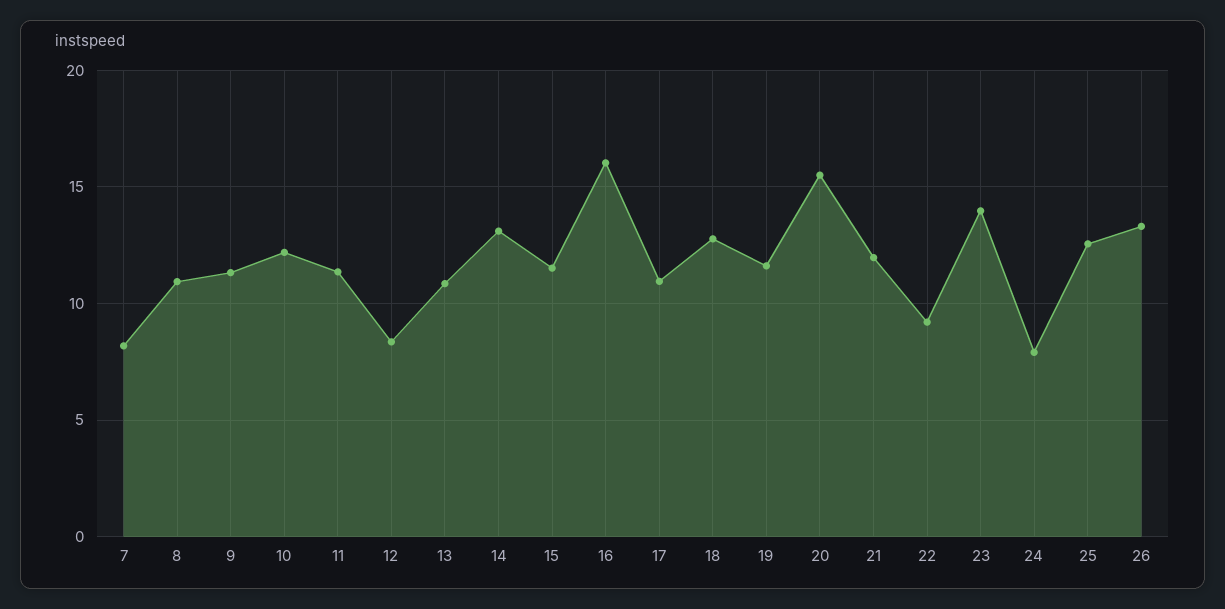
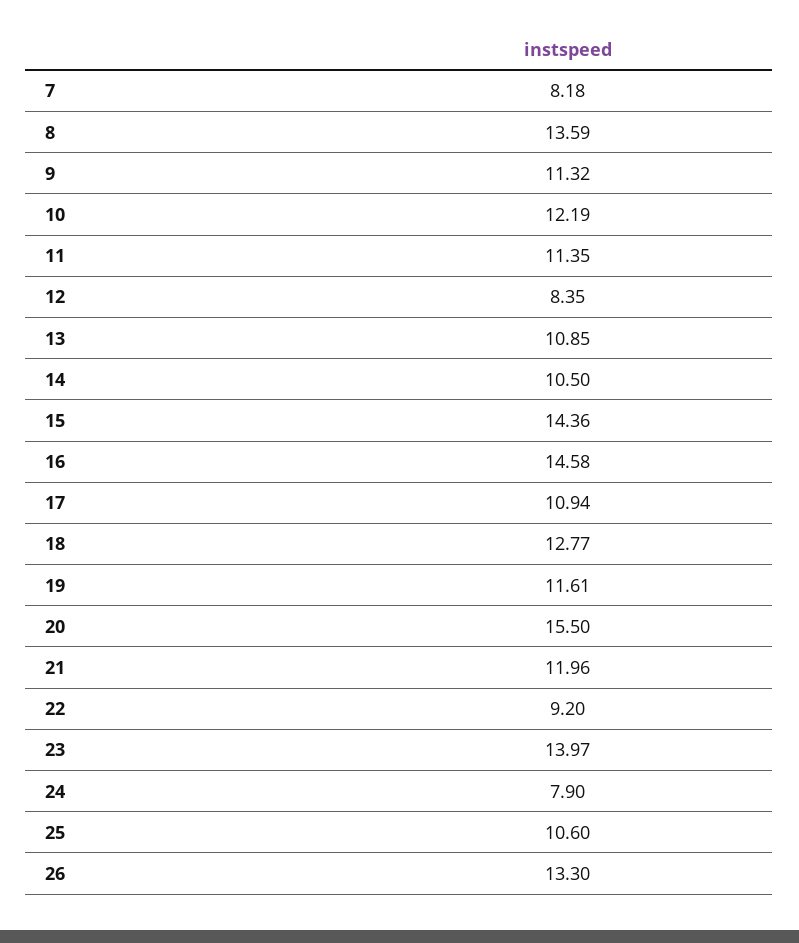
8: 11 -> 13.59
14: 13 -> 10.5
15: 11.5 -> 14.36
16: 16 -> 14.58
25: 12.5 -> 10.6

